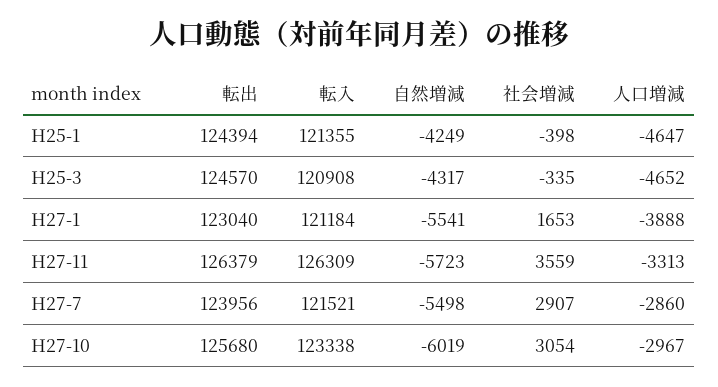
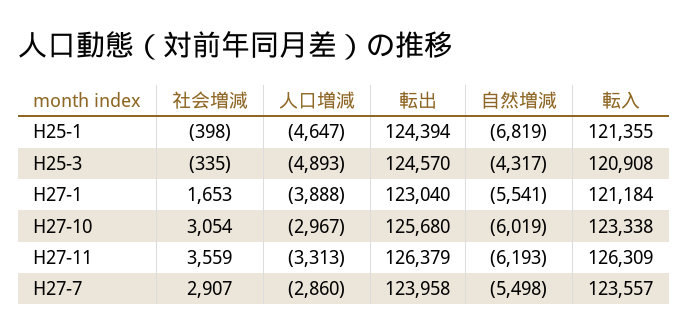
自然増減, H25-1: -4249 -> -6819
人口増減, H25-3: -4652 -> -4893
自然増減, H27-11: -5723 -> -6193
転出, H27-7: 123956 -> 123958
転入, H27-7: 121521 -> 123557

